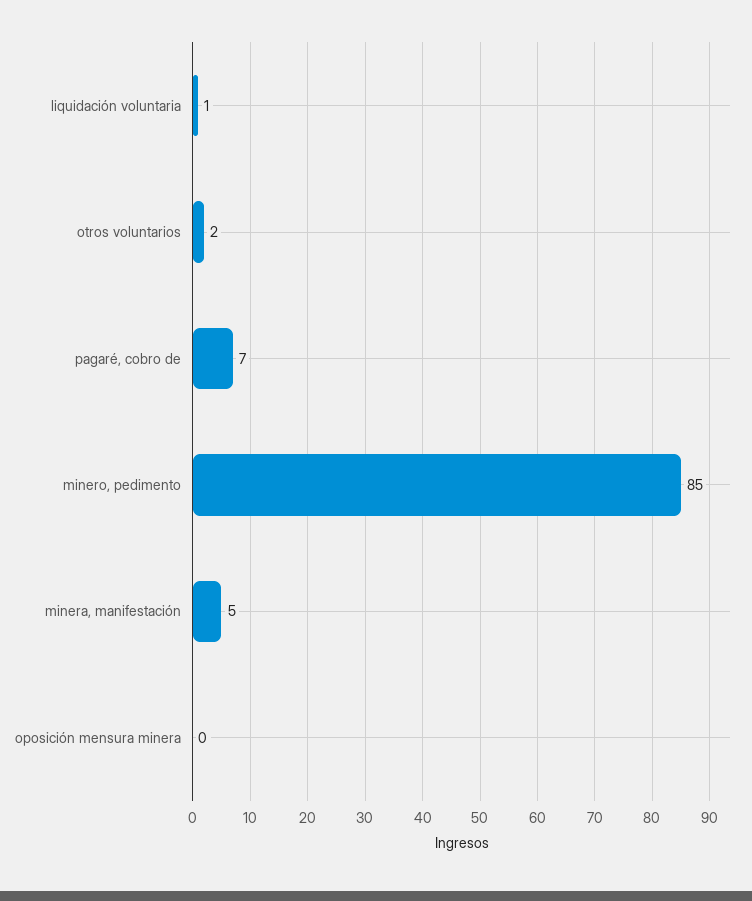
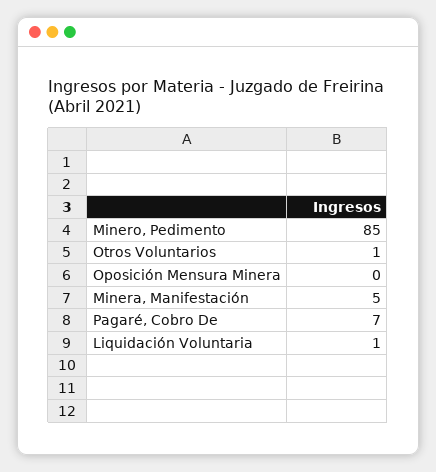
otros voluntarios: 2 -> 1

